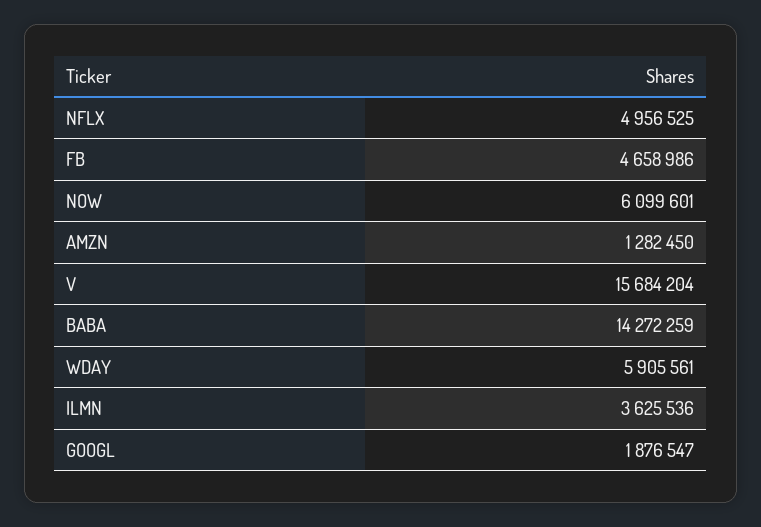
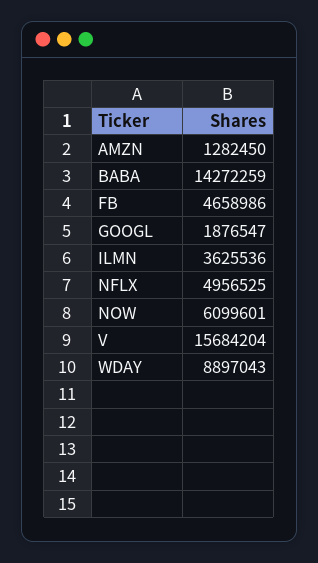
WDAY: 5905561 -> 8897043

